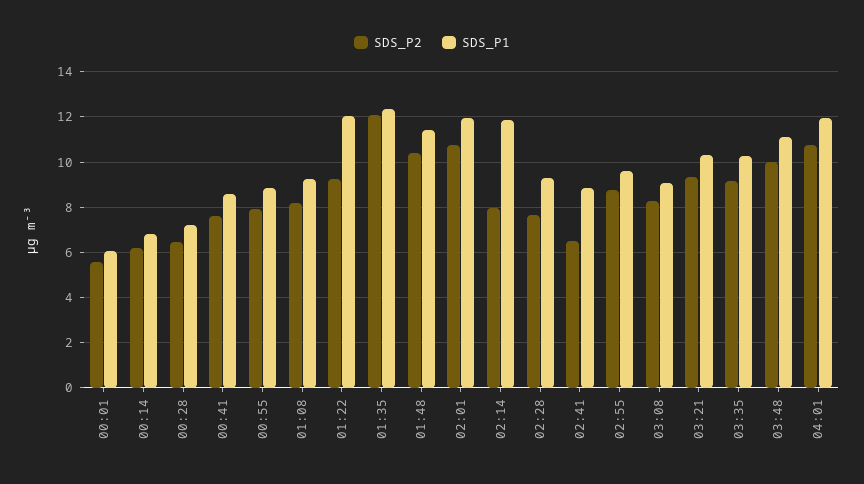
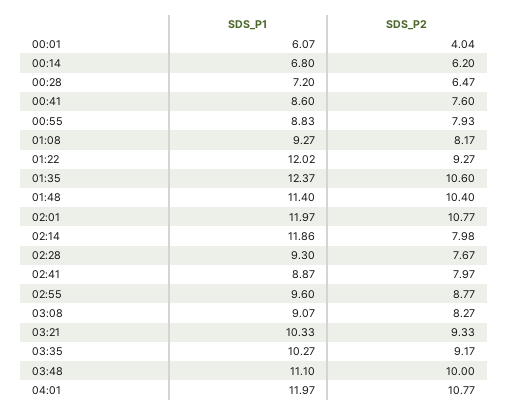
SDS_P2, 00:01: 5.5 -> 4.04
SDS_P2, 01:35: 12 -> 10.6
SDS_P2, 02:41: 6.5 -> 7.97

